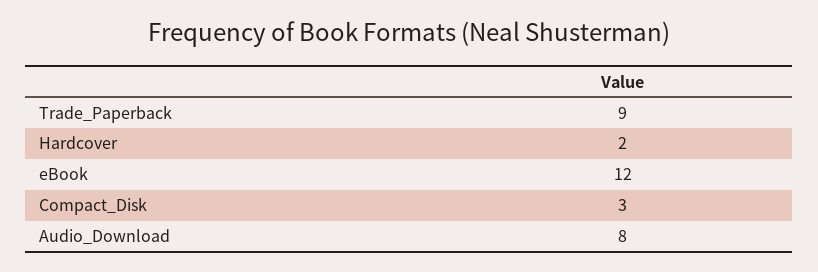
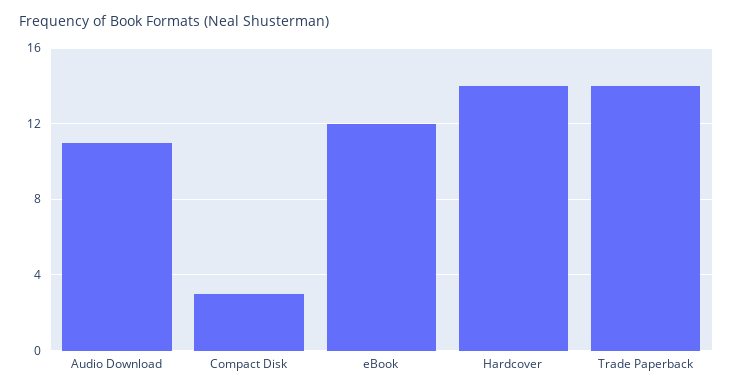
Trade_Paperback: 9 -> 14
Hardcover: 2 -> 14
Audio_Download: 8 -> 11

